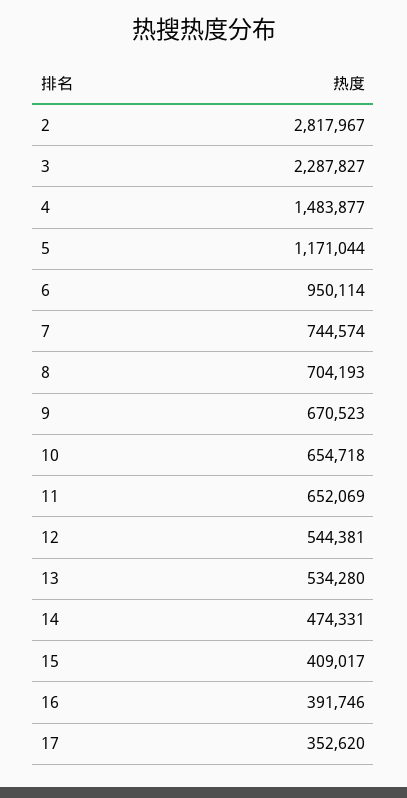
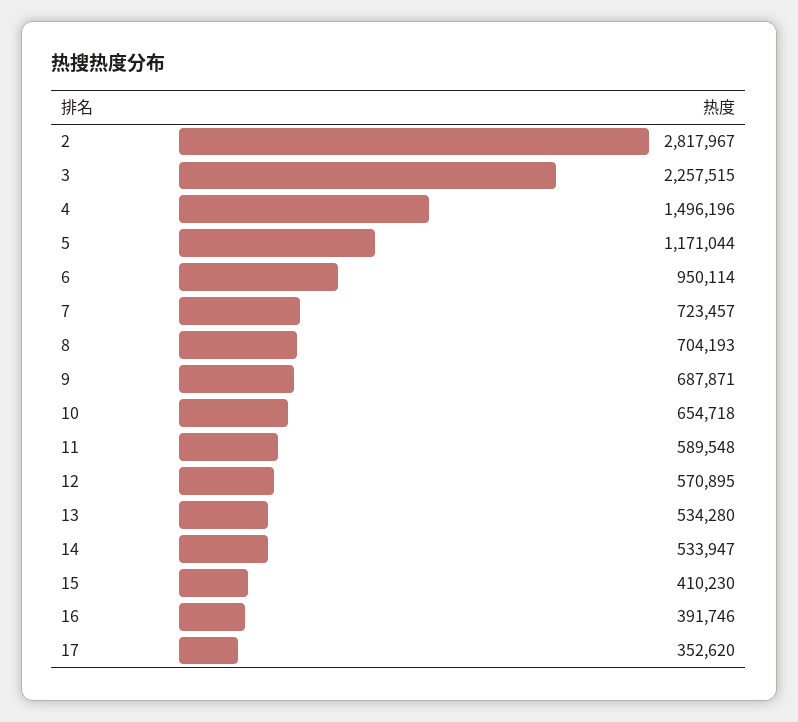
3: 2287827 -> 2257515
4: 1483877 -> 1496196
7: 744574 -> 723457
9: 670523 -> 687871
11: 652069 -> 589548
12: 544381 -> 570895
14: 474331 -> 533947
15: 409017 -> 410230

